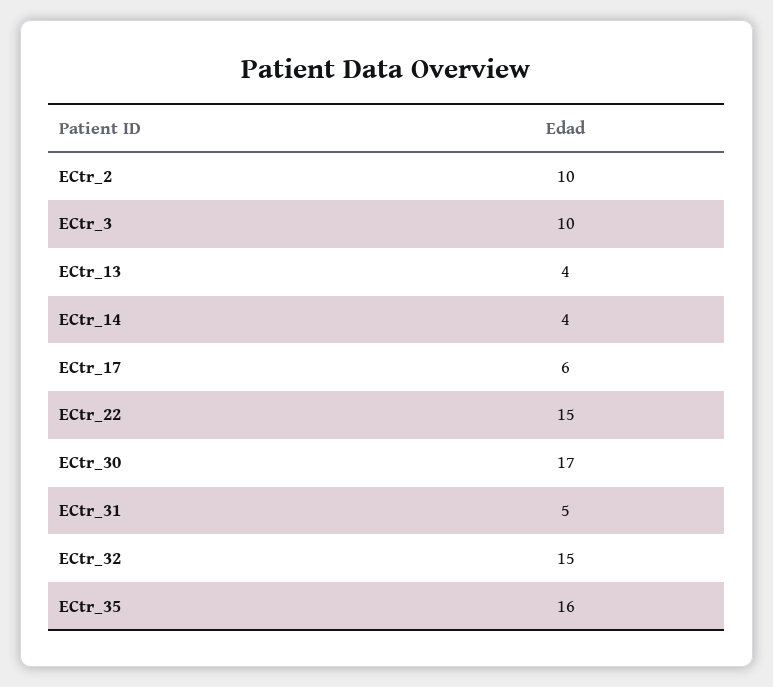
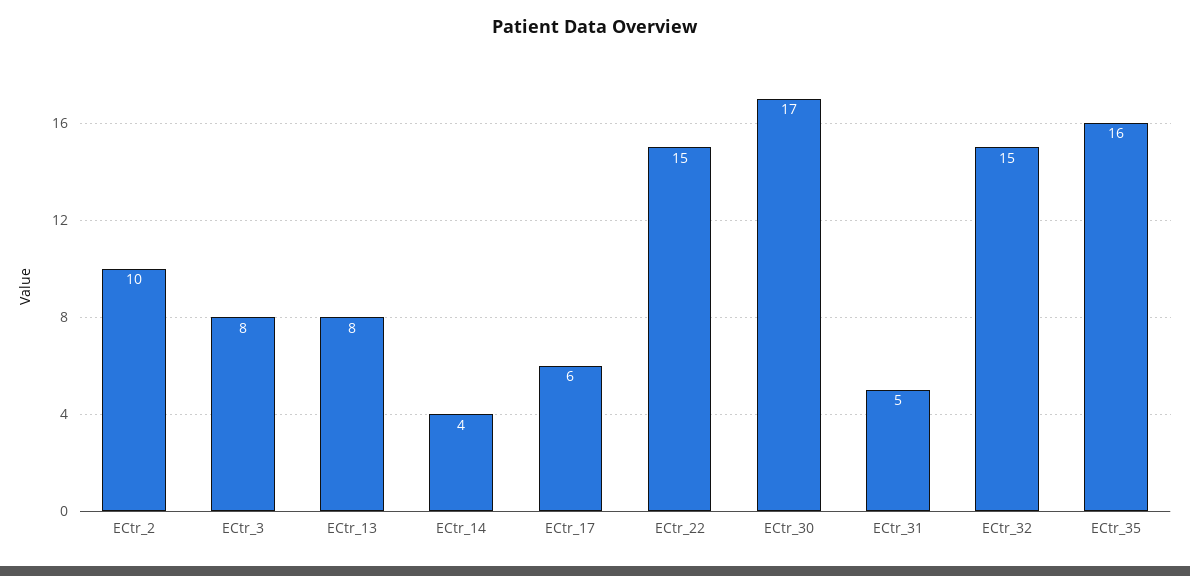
ECtr_3: 10 -> 8
ECtr_13: 4 -> 8

